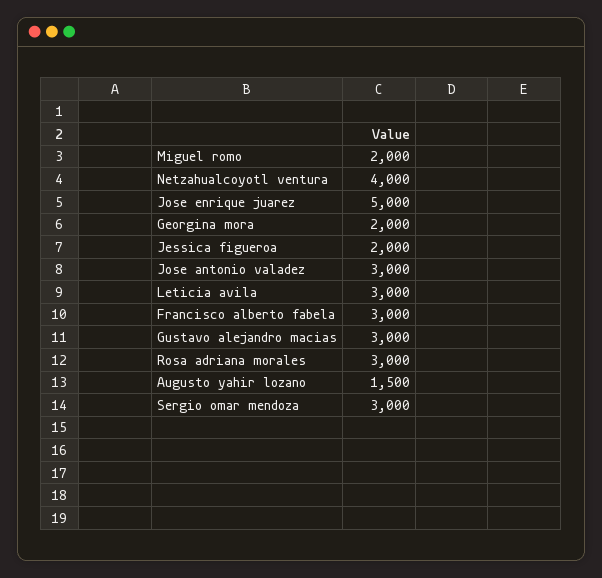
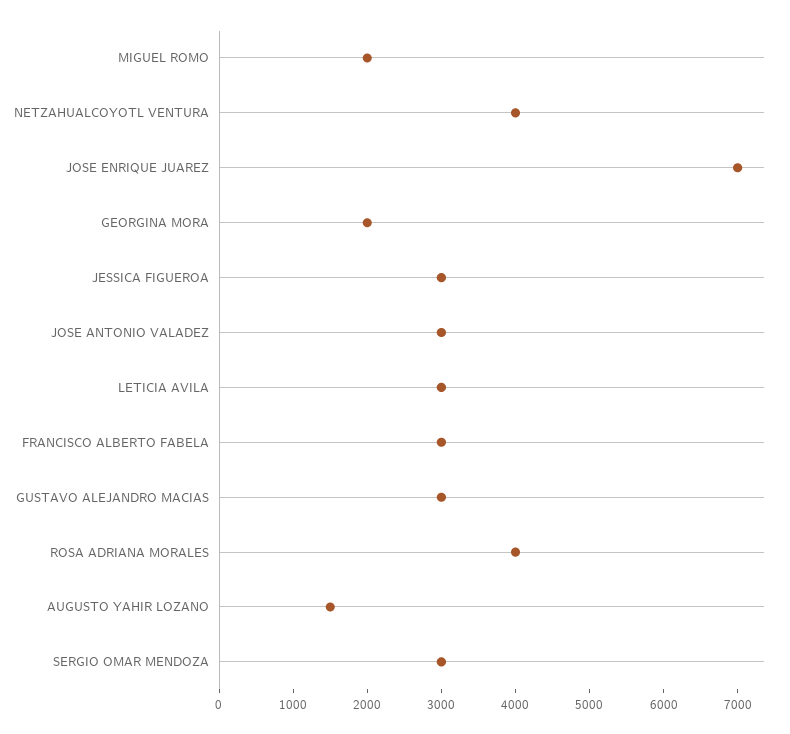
Jose enrique juarez: 5000 -> 7000
Jessica figueroa: 2000 -> 3000
Rosa adriana morales: 3000 -> 4000

